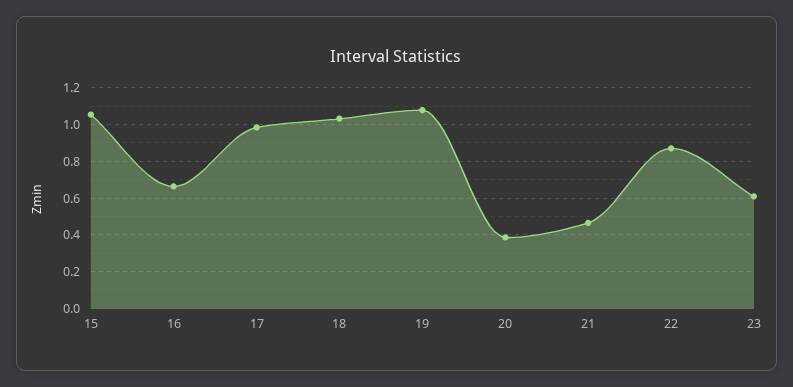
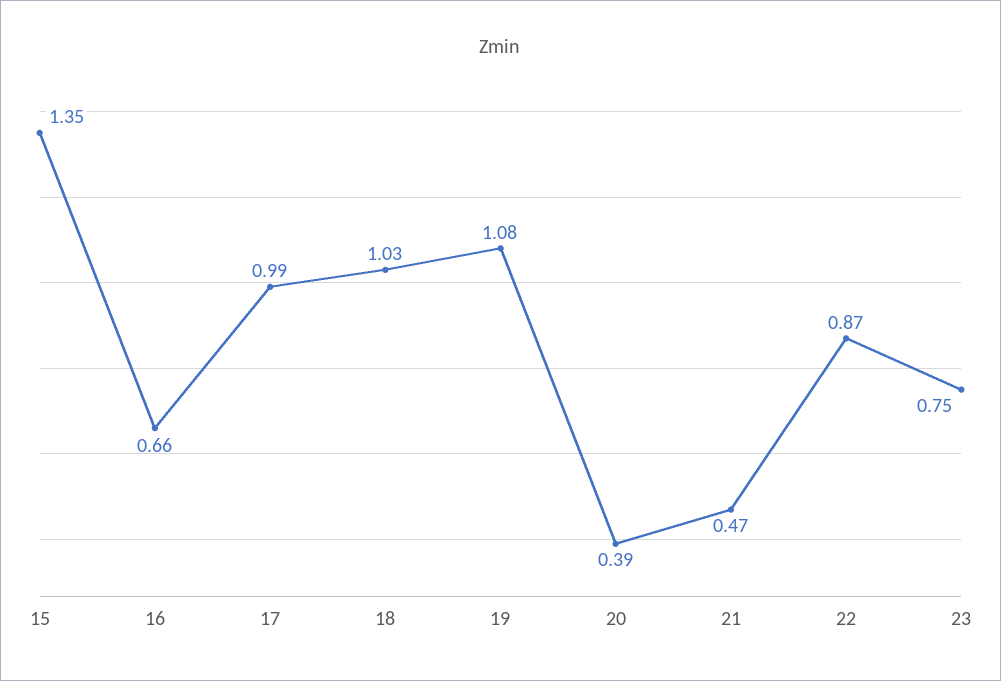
15: 1.05 -> 1.35
23: 0.6 -> 0.75

